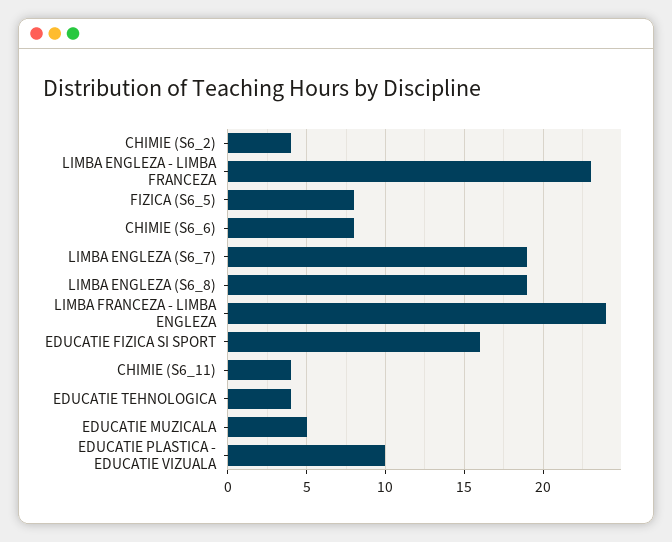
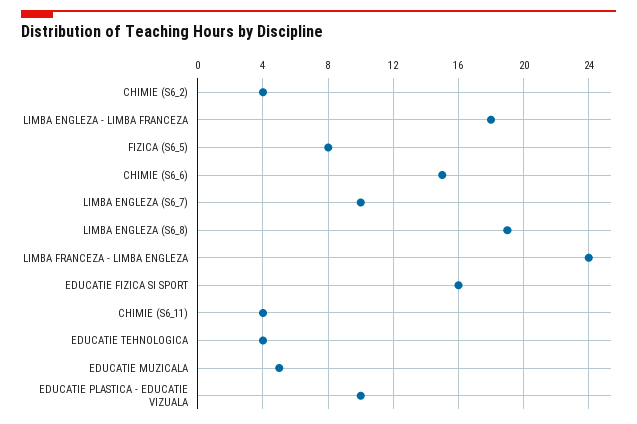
LIMBA ENGLEZA - LIMBA FRANCEZA: 23 -> 18
CHIMIE (S6_6): 8 -> 15
LIMBA ENGLEZA (S6_7): 19 -> 10

